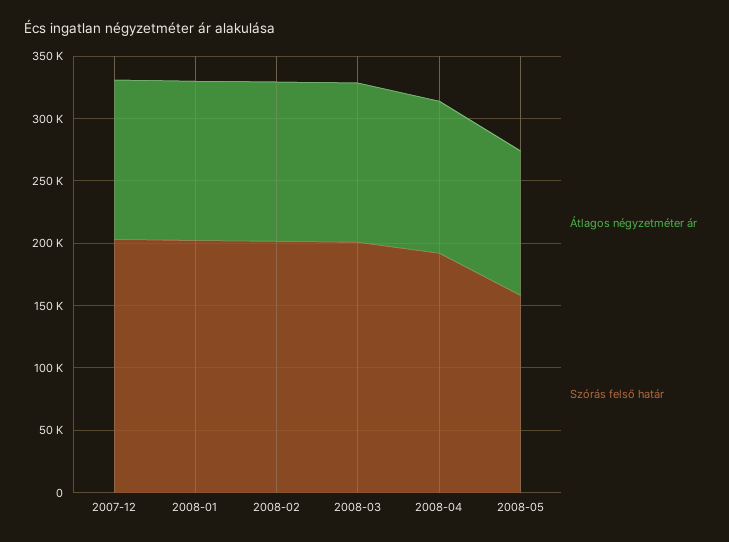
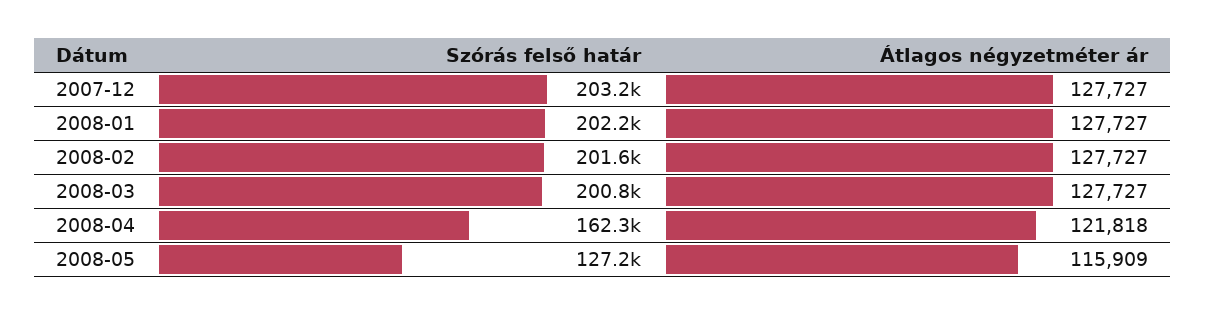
Szórás felső határ, 2008-04: 190000 -> 162300
Szórás felső határ, 2008-05: 160000 -> 127200

